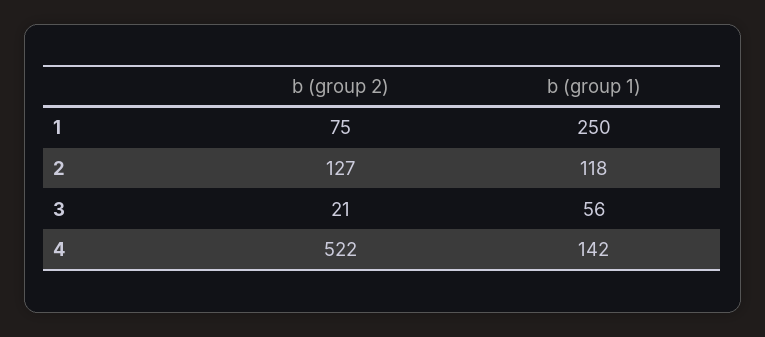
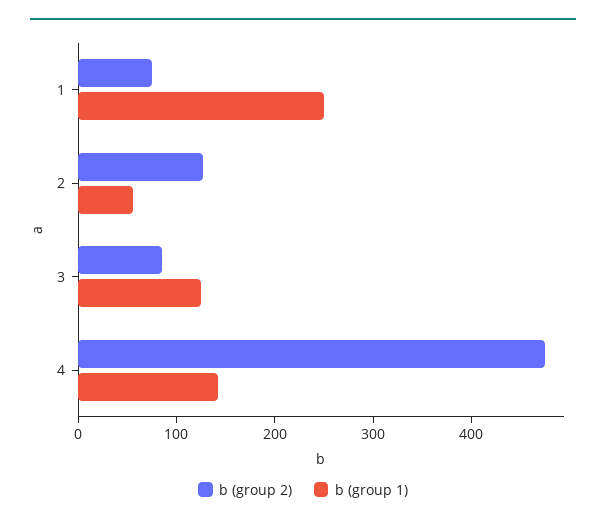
b (group 1), 2: 118 -> 60
b (group 2), 3: 21 -> 80
b (group 1), 3: 56 -> 120
b (group 2), 4: 522 -> 480

